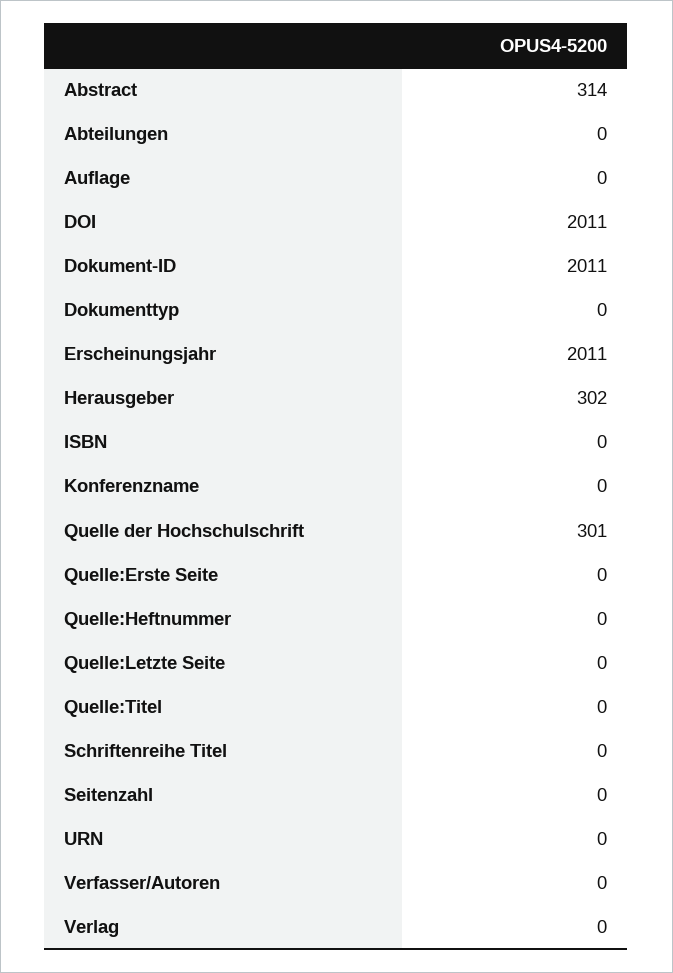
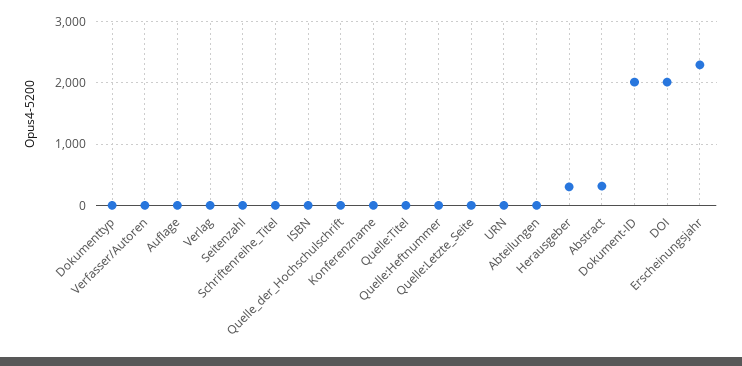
Erscheinungsjahr: 2011 -> 2300
Quelle der Hochschulschrift: 301 -> 0
Quelle:Erste Seite: 0 -> none

